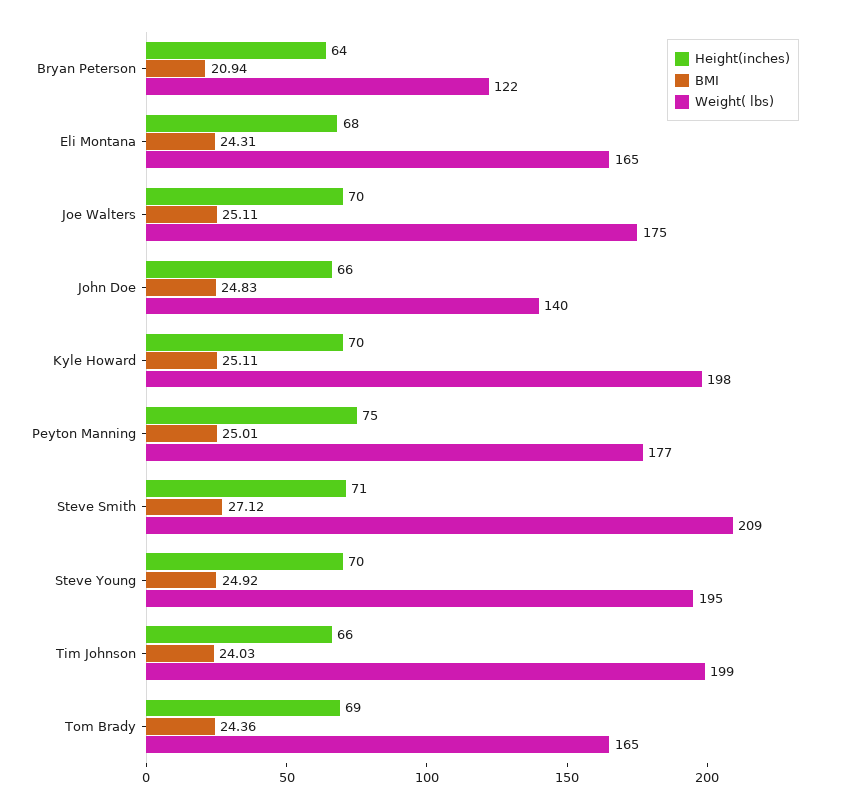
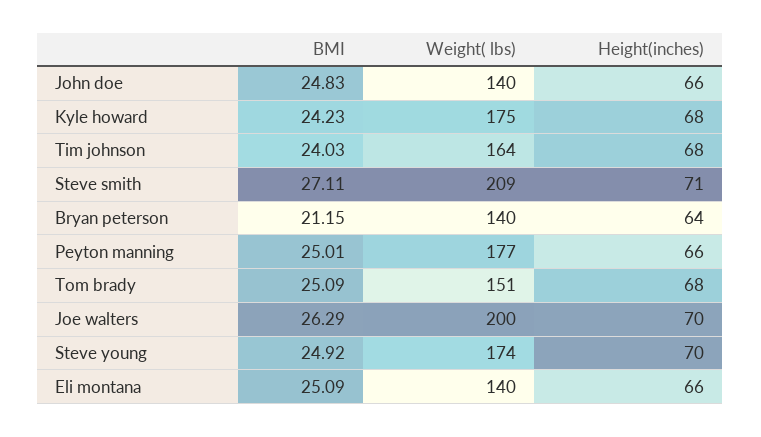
BMI, Bryan Peterson: 20.94 -> 21.15
Weight( lbs), Bryan Peterson: 122 -> 140
Height(inches), Eli Montana: 68 -> 66
BMI, Eli Montana: 24.31 -> 25.09
Weight( lbs), Eli Montana: 165 -> 140
BMI, Joe Walters: 25.11 -> 26.29
Weight( lbs), Joe Walters: 175 -> 200
Height(inches), Kyle Howard: 70 -> 68
BMI, Kyle Howard: 25.11 -> 24.23
Weight( lbs), Kyle Howard: 198 -> 175
Height(inches), Peyton Manning: 75 -> 66
BMI, Steve Smith: 27.12 -> 27.11
Weight( lbs), Steve Young: 195 -> 174
Height(inches), Tim Johnson: 66 -> 68
Weight( lbs), Tim Johnson: 199 -> 164
Height(inches), Tom Brady: 69 -> 68
BMI, Tom Brady: 24.36 -> 25.09
Weight( lbs), Tom Brady: 165 -> 151

